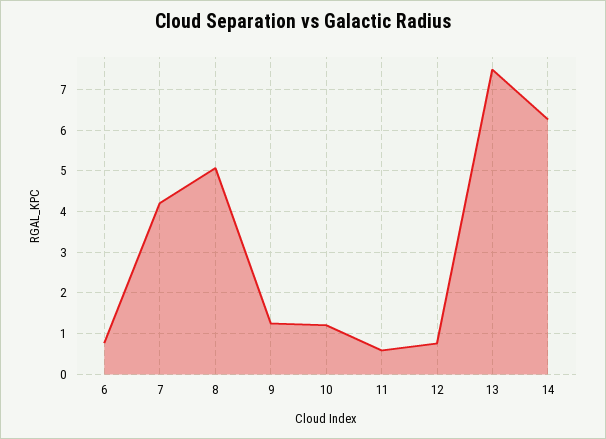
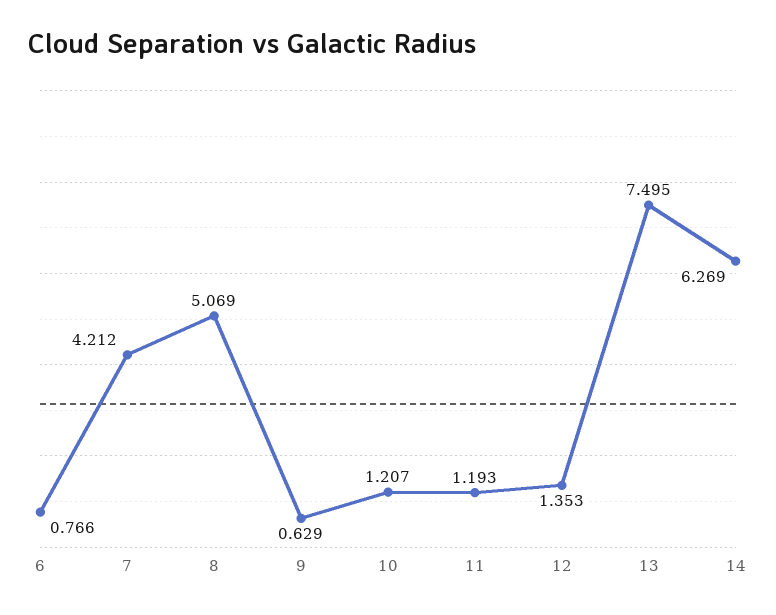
9: 1.2 -> 0.629
11: 0.6 -> 1.193
12: 0.8 -> 1.353

